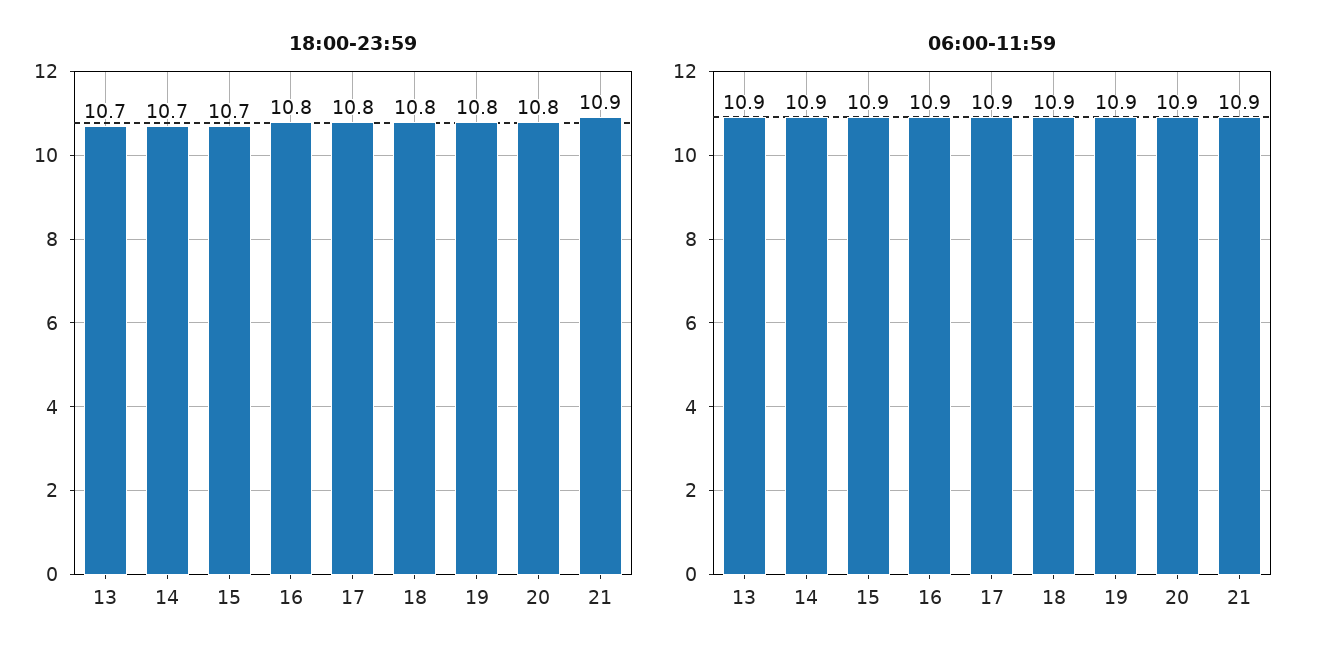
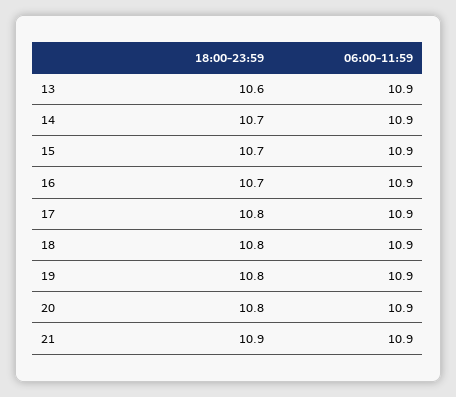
18:00-23:59, 13: 10.7 -> 10.6
18:00-23:59, 16: 10.8 -> 10.7

